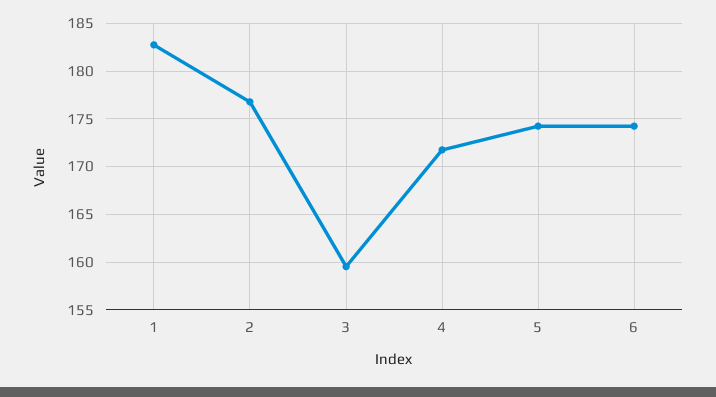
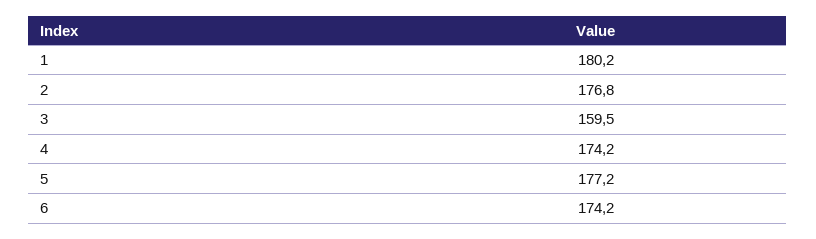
1: 183 -> 180.2
4: 172 -> 174.2
5: 174 -> 177.2

